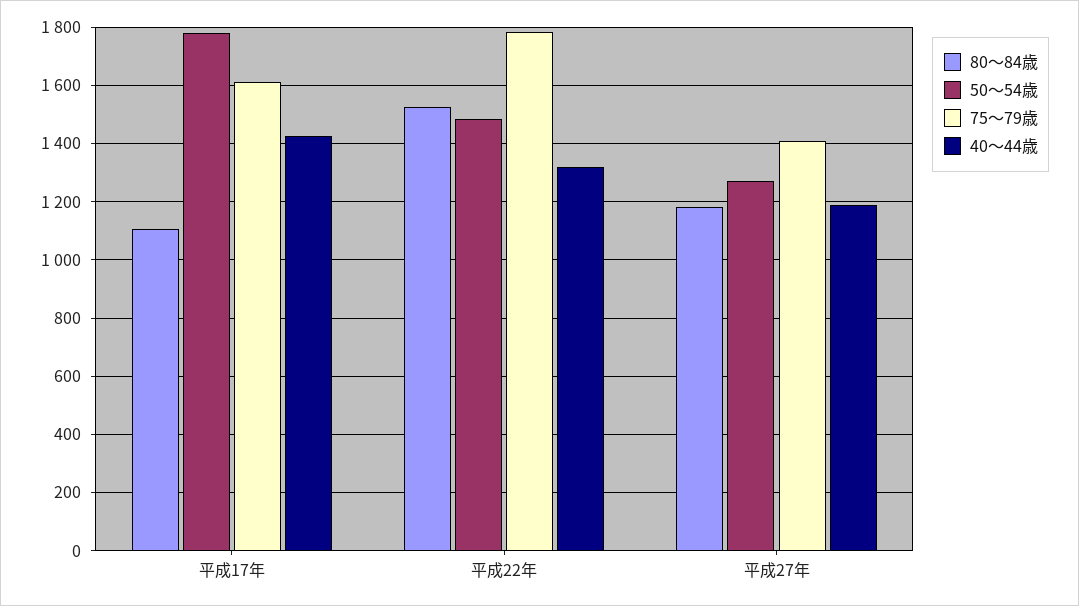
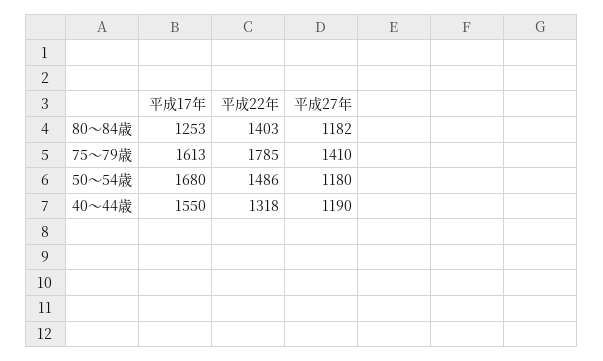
80〜84歳, 平成17年: 1100 -> 1253
50〜54歳, 平成17年: 1775 -> 1680
40〜44歳, 平成17年: 1425 -> 1550
80〜84歳, 平成22年: 1525 -> 1403
50〜54歳, 平成27年: 1275 -> 1180

